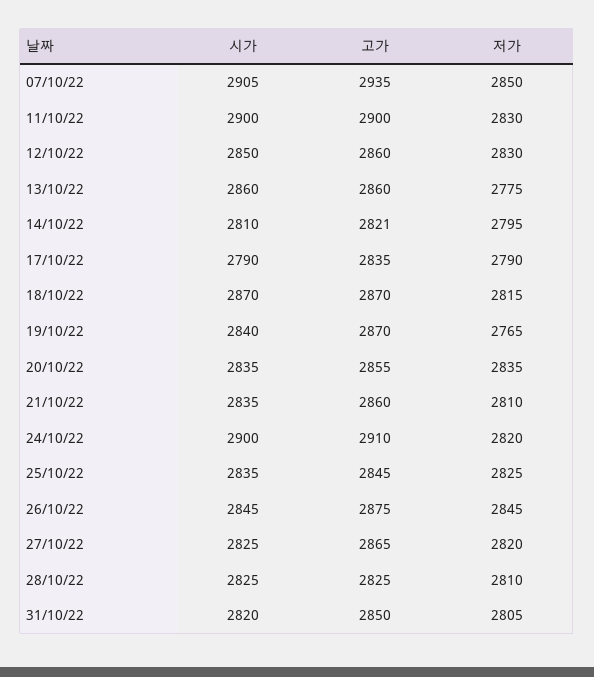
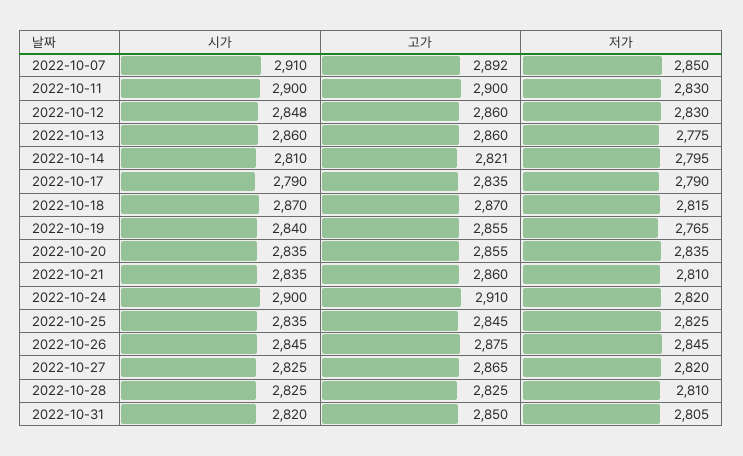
시가, 07/10/22: 2905 -> 2910
고가, 07/10/22: 2935 -> 2892
시가, 12/10/22: 2850 -> 2848
고가, 19/10/22: 2870 -> 2855

